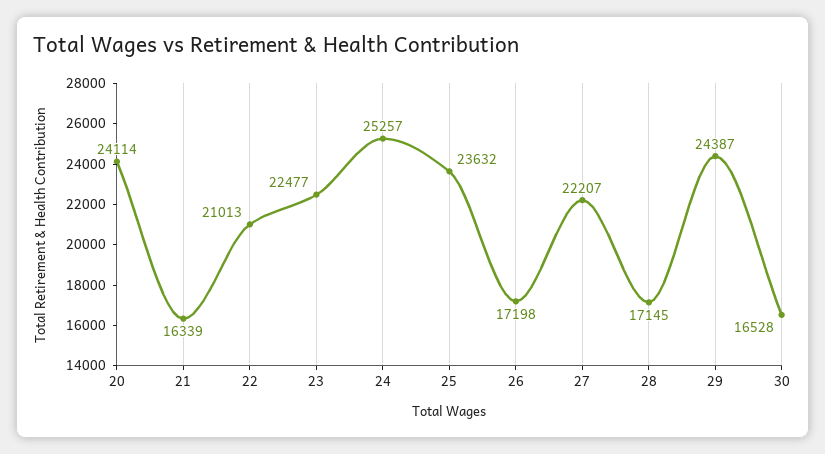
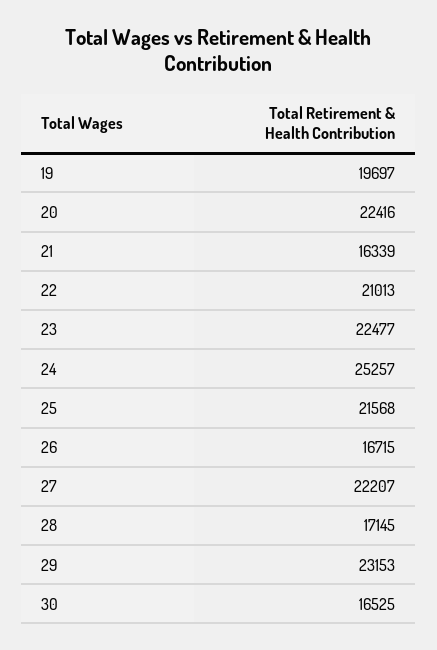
20: 24114 -> 22416
25: 23632 -> 21568
26: 17198 -> 16715
29: 24387 -> 23153
30: 16528 -> 16525
19: none -> 19697

